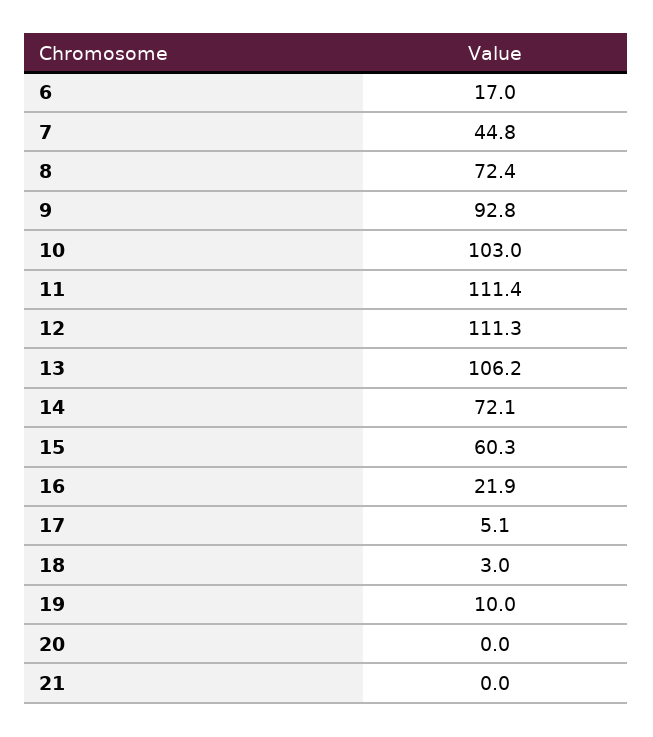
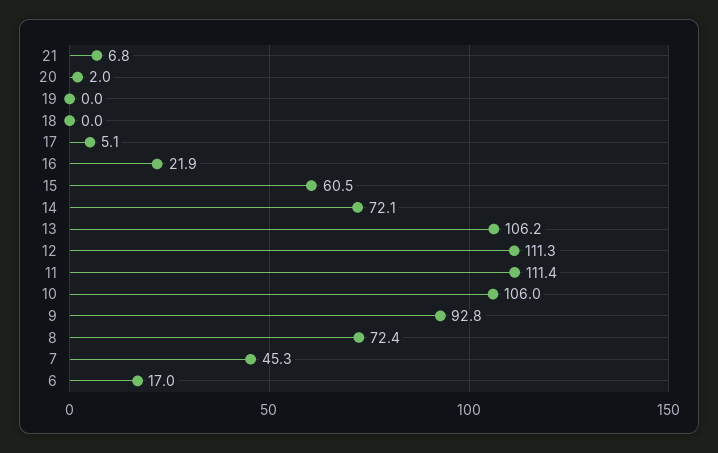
7: 44.8 -> 45.3
10: 103 -> 106
15: 60.3 -> 60.5
18: 3 -> 0
19: 10 -> 0
20: 0 -> 2
21: 0 -> 6.8

